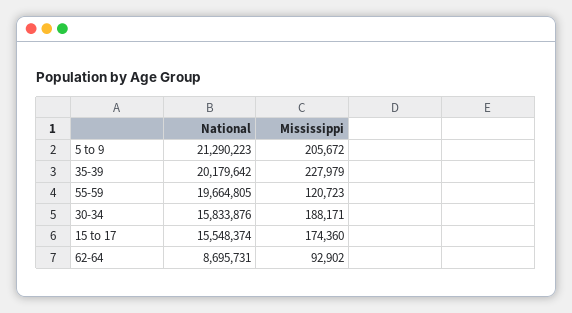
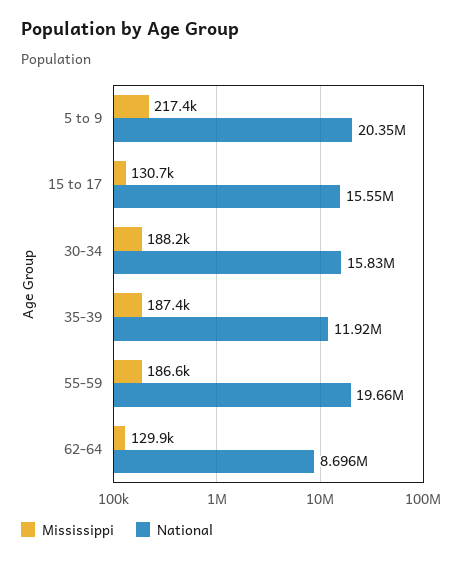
National, 5 to 9: 21290223 -> 20350000
Mississippi, 5 to 9: 205672 -> 217400
National, 35-39: 20179642 -> 11920000
Mississippi, 35-39: 227979 -> 187400
Mississippi, 55-59: 120723 -> 186600
Mississippi, 15 to 17: 174360 -> 130700
Mississippi, 62-64: 92902 -> 129900

